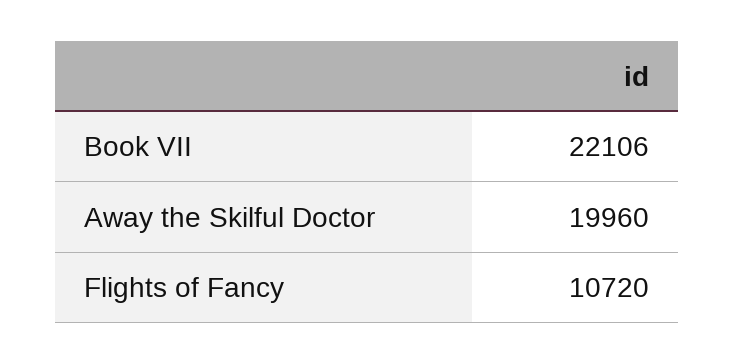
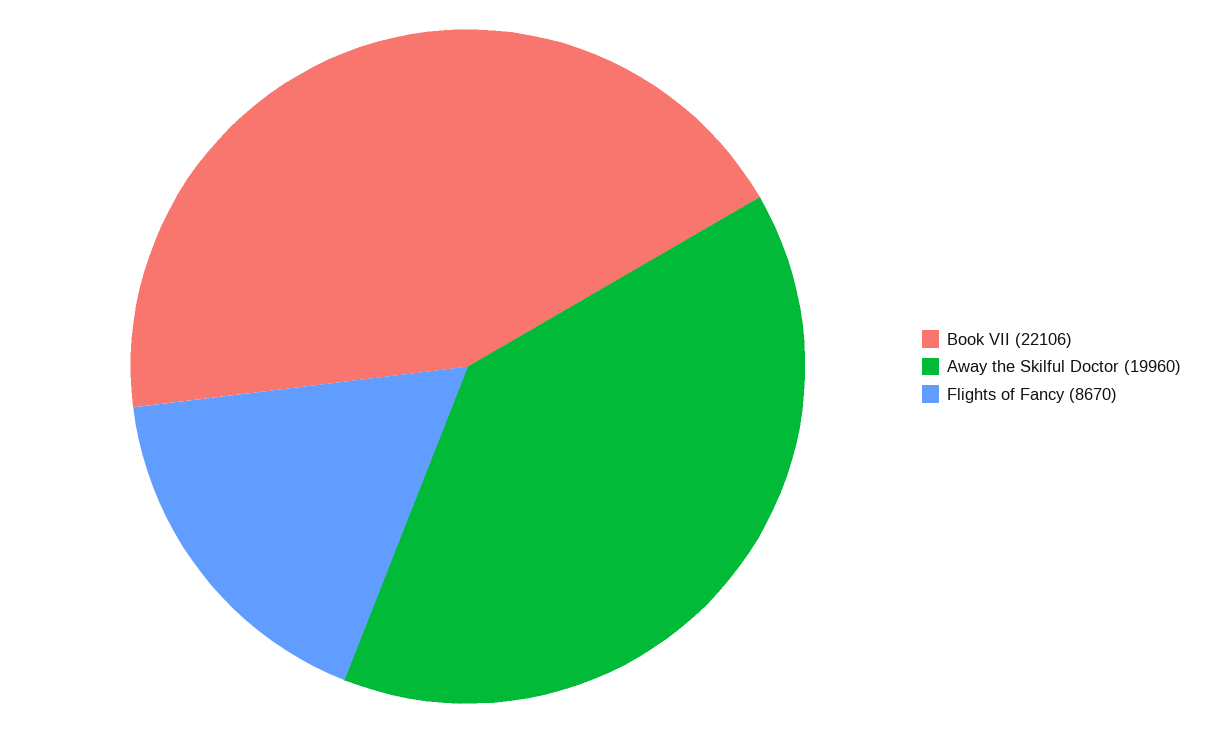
Flights of Fancy: 10720 -> 8670

